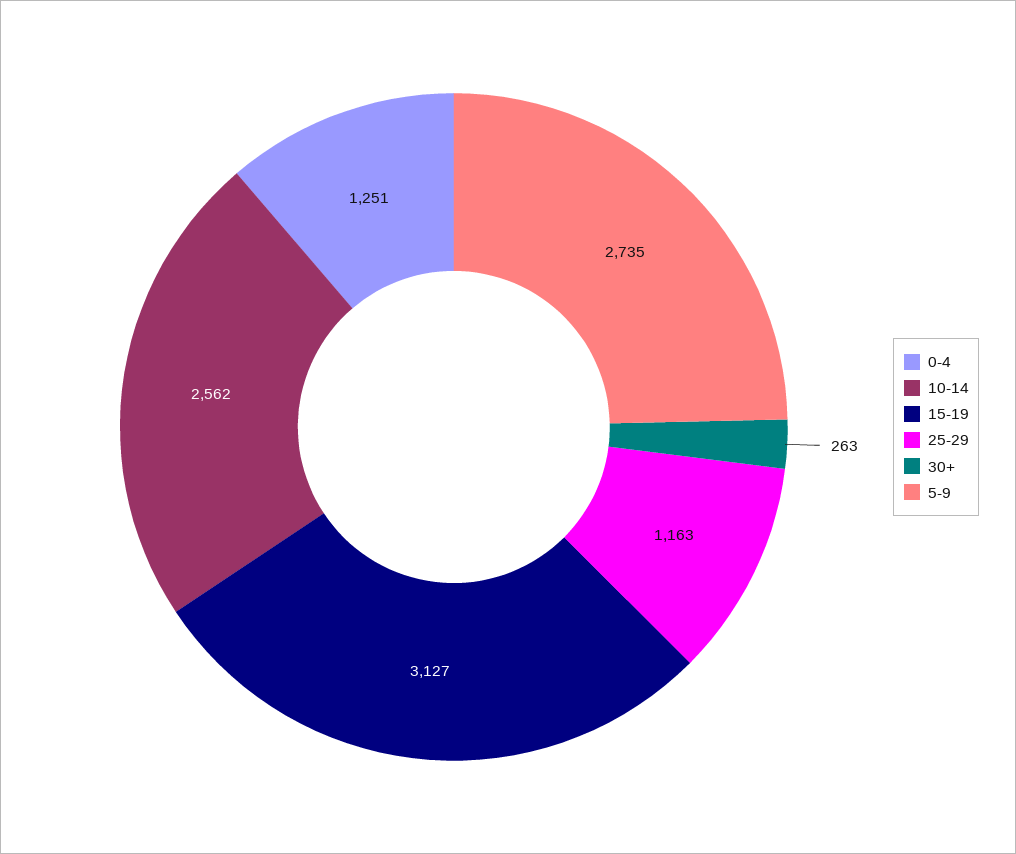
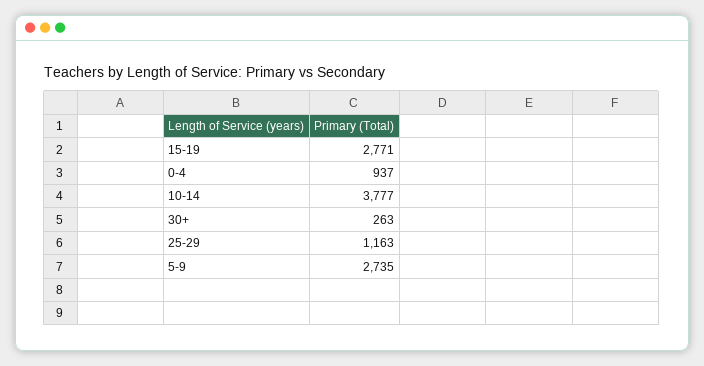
0-4: 1251 -> 937
10-14: 2562 -> 3777
15-19: 3127 -> 2771

